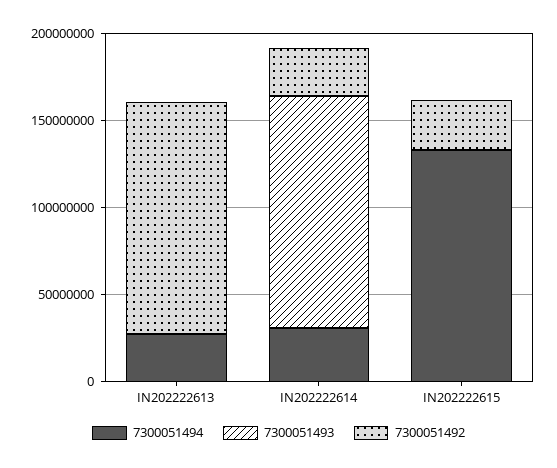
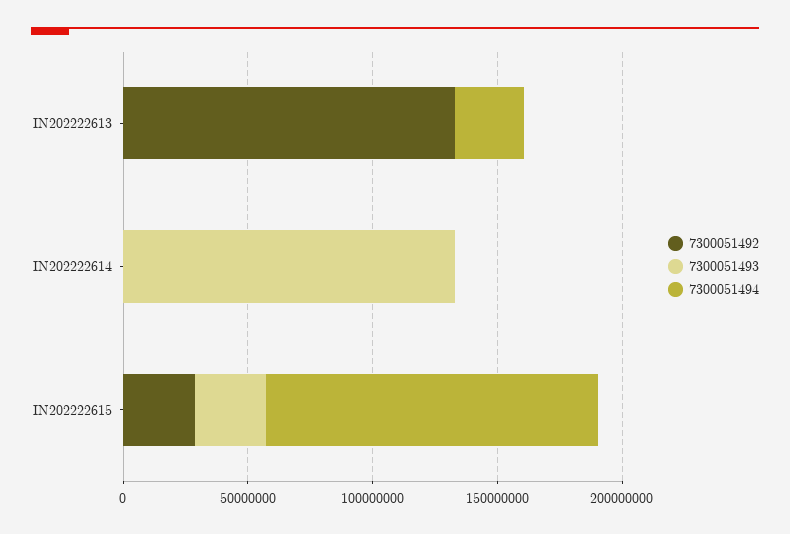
7300051494, IN202222614: 30000000 -> 0
7300051492, IN202222614: 30000000 -> 0
7300051493, IN202222615: 0 -> 30000000

